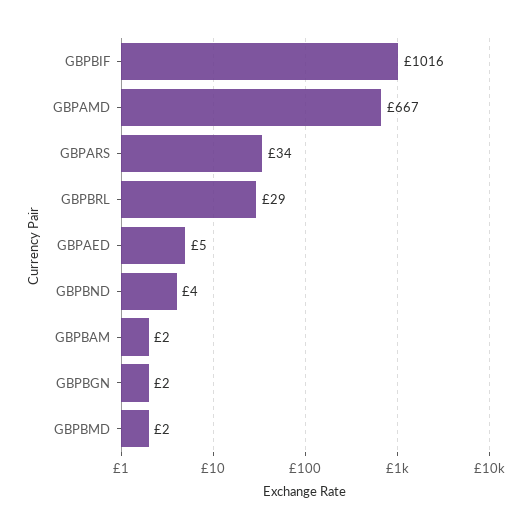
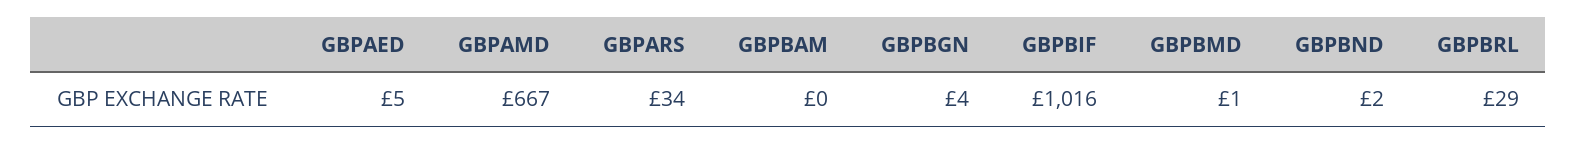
GBPBND: 4 -> 2
GBPBAM: 2 -> 0
GBPBGN: 2 -> 4
GBPBMD: 2 -> 1

